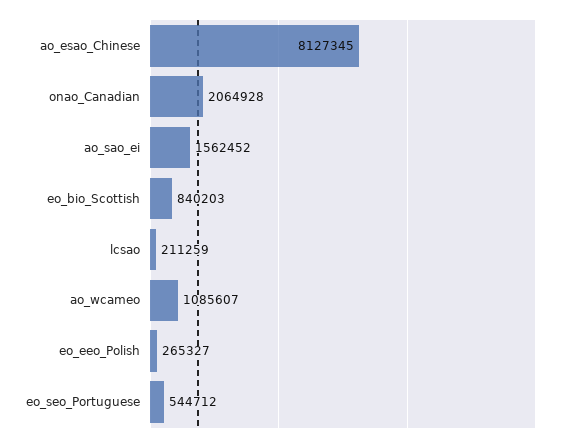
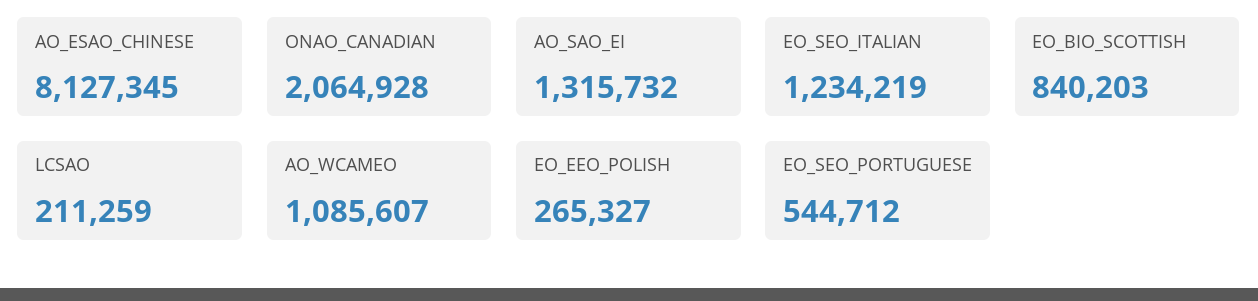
ao_sao_ei: 1562452 -> 1315732
EO_SEO_ITALIAN: none -> 1234219

